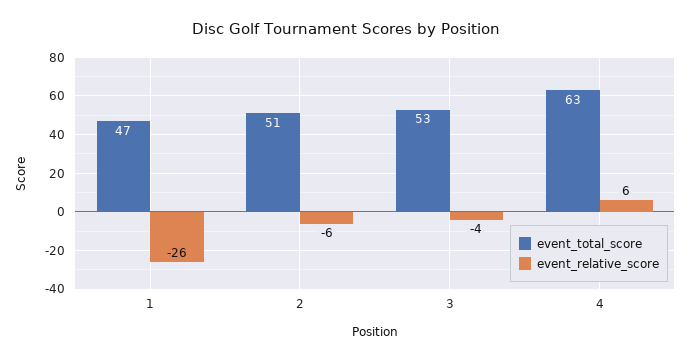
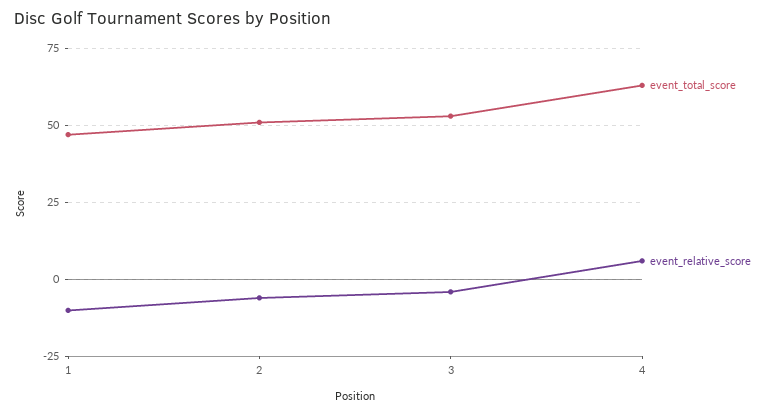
event_relative_score, 1: -26 -> -10

